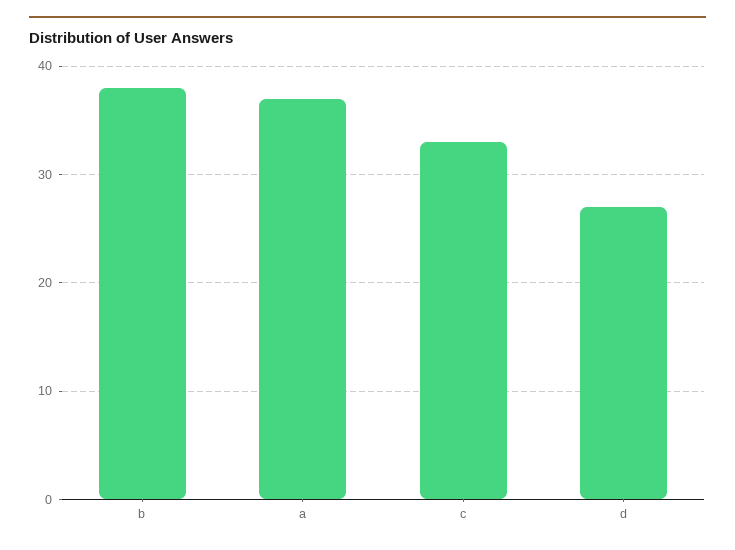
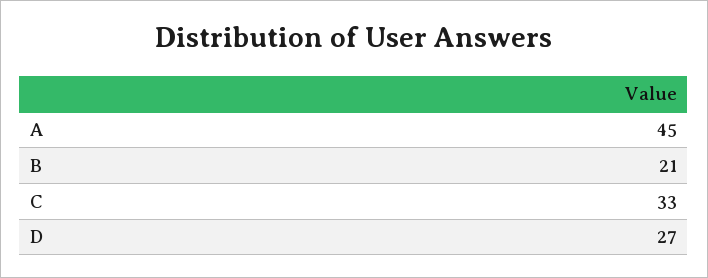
b: 38 -> 21
a: 37 -> 45

